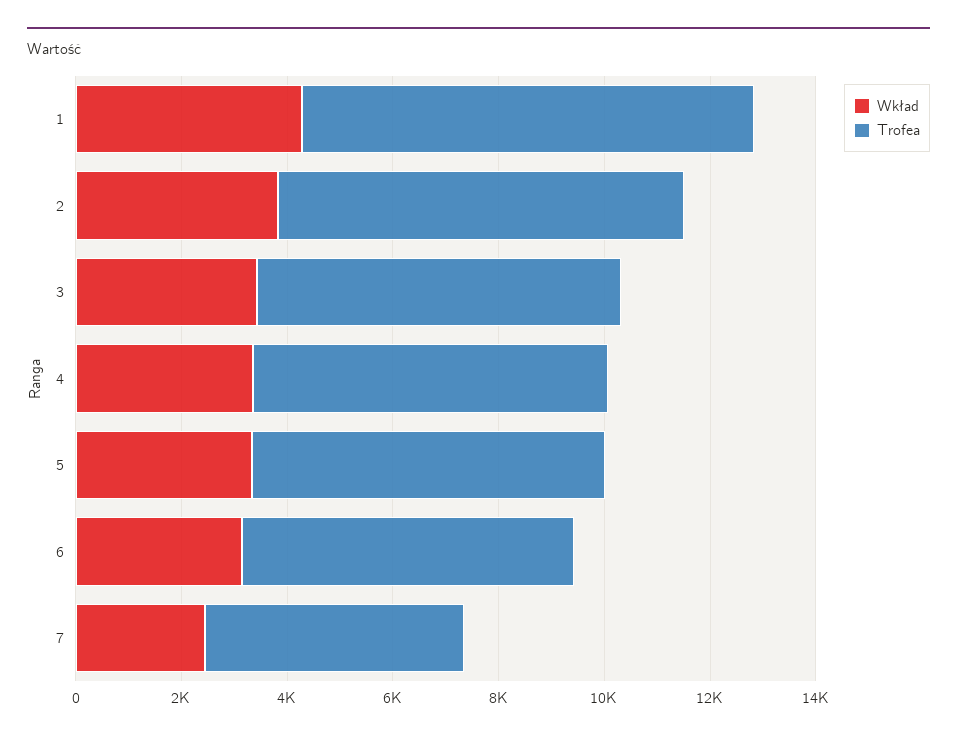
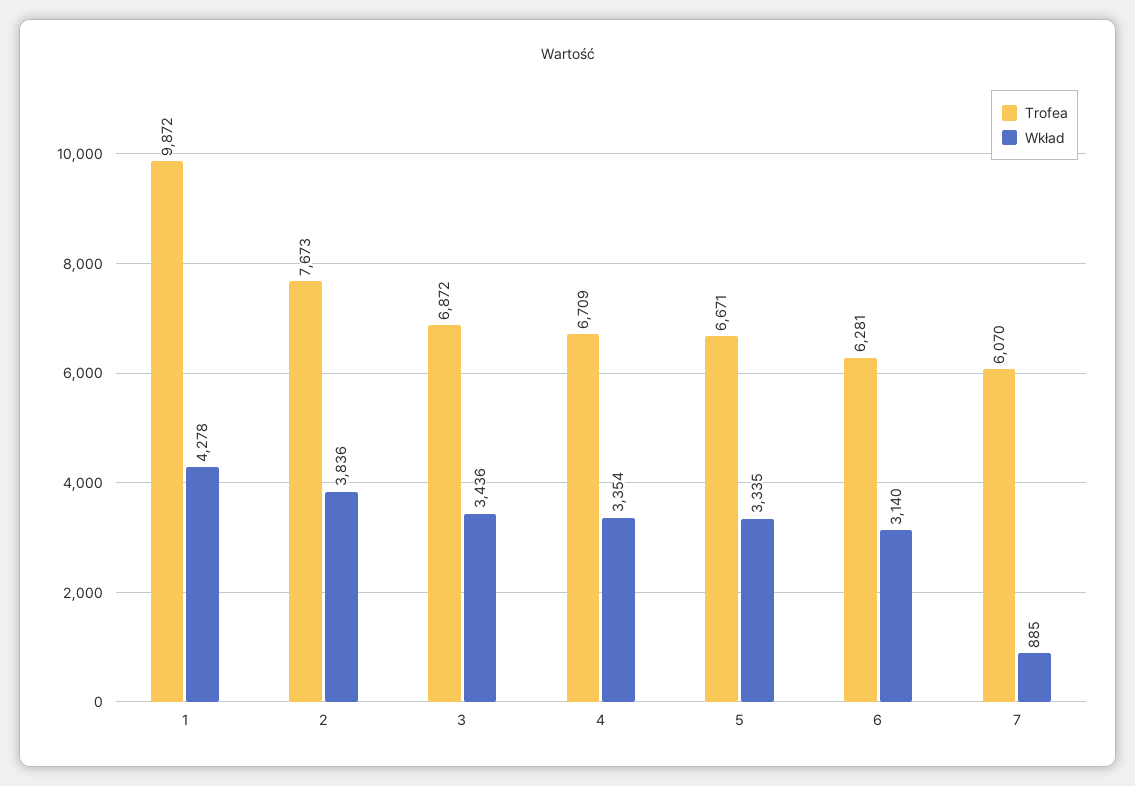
Trofea, 1: 8500 -> 9872
Wkład, 7: 2500 -> 885
Trofea, 7: 5000 -> 6070

